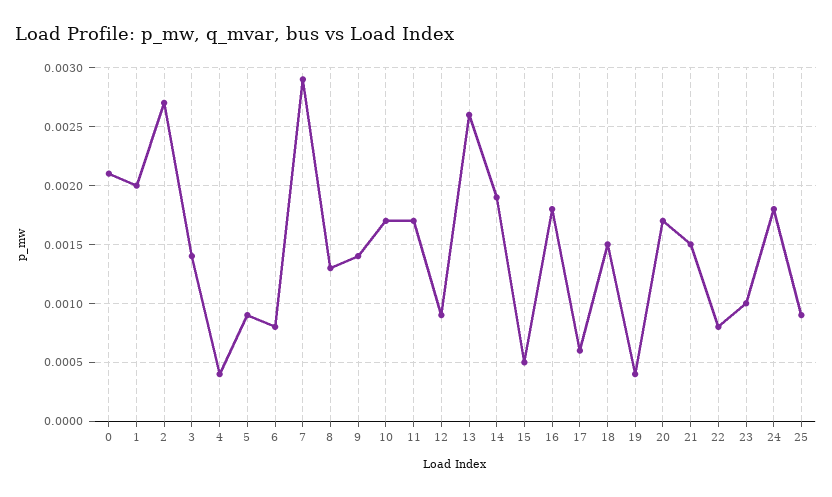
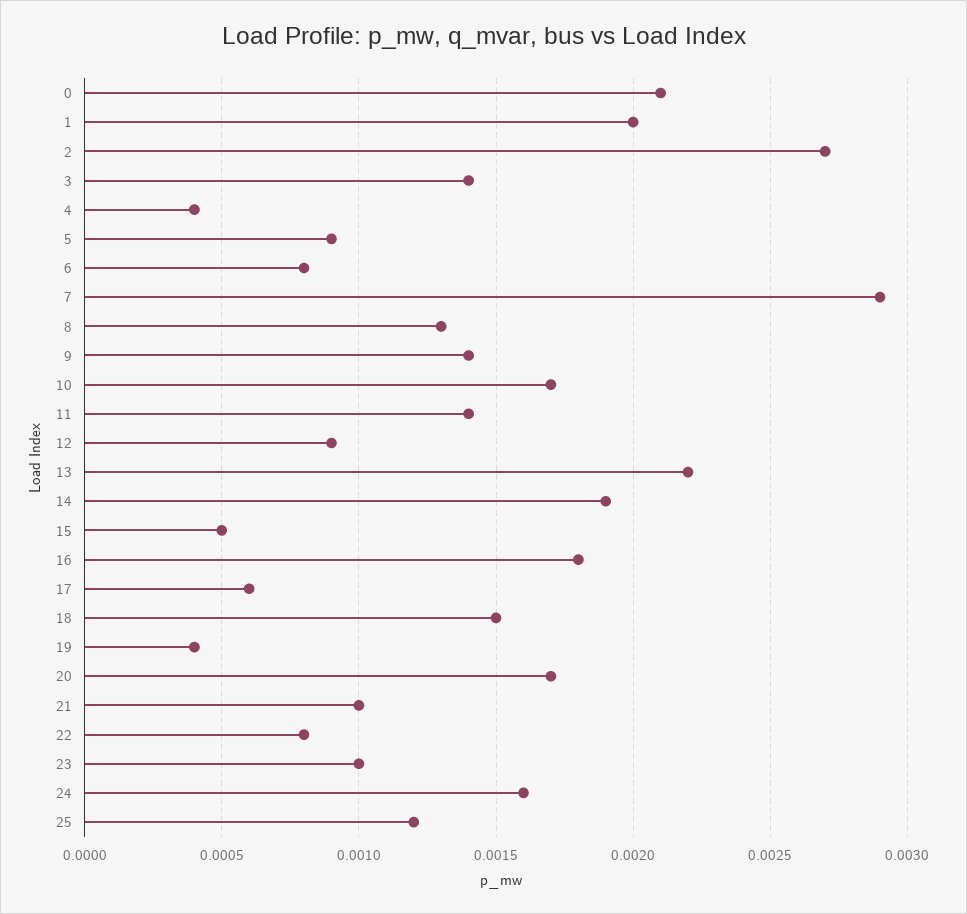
11: 0.0017 -> 0.0014
13: 0.0026 -> 0.0022
21: 0.0015 -> 0.001
24: 0.0018 -> 0.0016
25: 0.0009 -> 0.0012

